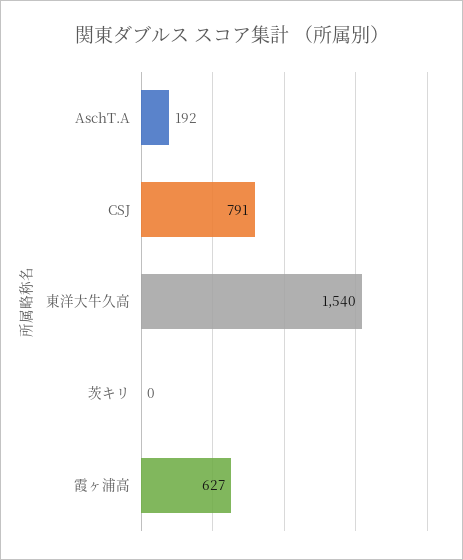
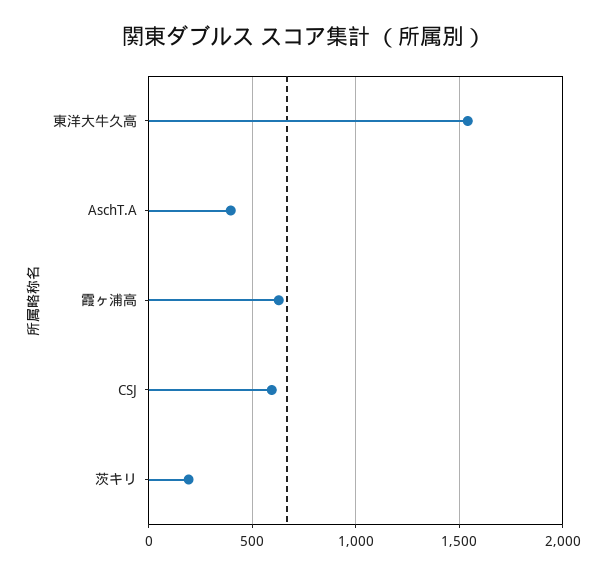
AschT.A: 192 -> 400
CSJ: 791 -> 600
茨キリ: 0 -> 200

